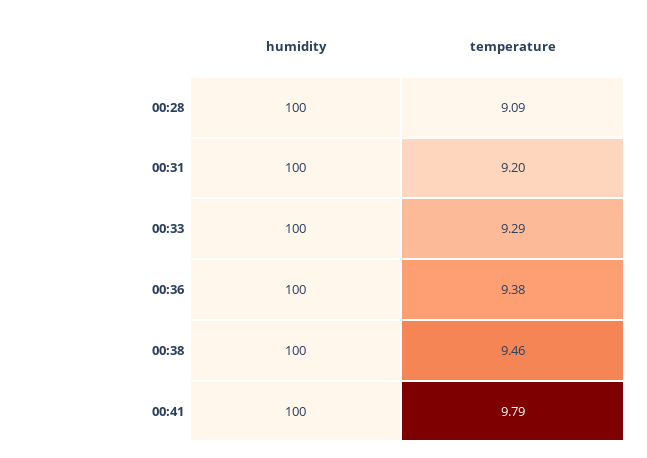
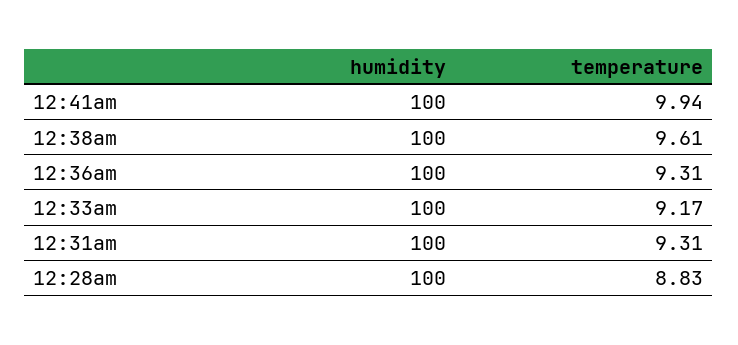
temperature, 00:28: 9.09 -> 8.83
temperature, 00:31: 9.2 -> 9.31
temperature, 00:33: 9.29 -> 9.17
temperature, 00:36: 9.38 -> 9.31
temperature, 00:38: 9.46 -> 9.61
temperature, 00:41: 9.79 -> 9.94

